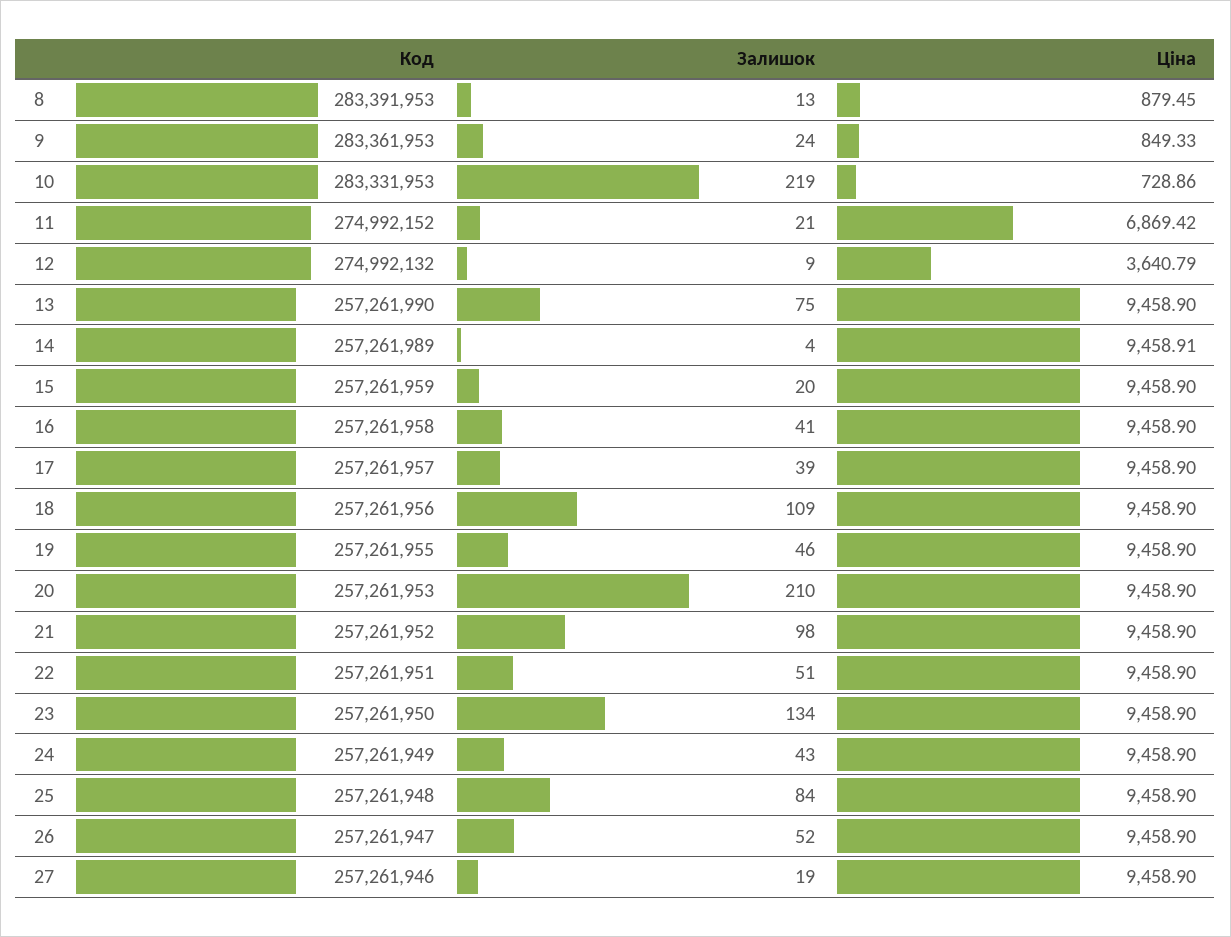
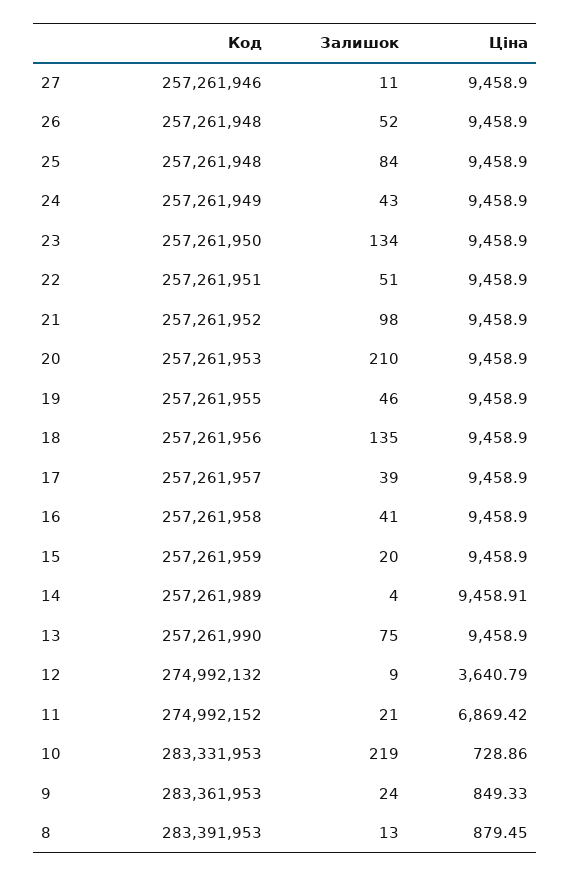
Залишок, 18: 109 -> 135
Код, 26: 257261947 -> 257261948
Залишок, 27: 19 -> 11

